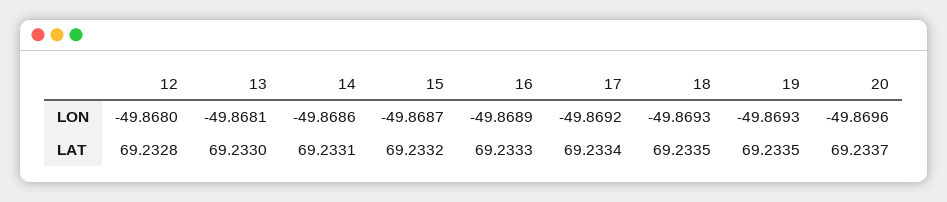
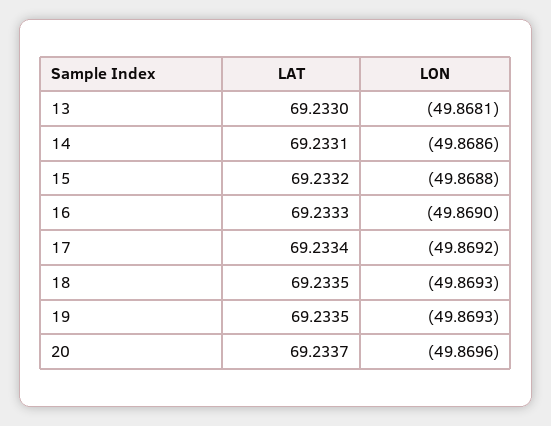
12, LON: -49.868 -> none
15, LON: -49.8687 -> -49.8688
16, LON: -49.8689 -> -49.869
12, LAT: 69.2328 -> none

